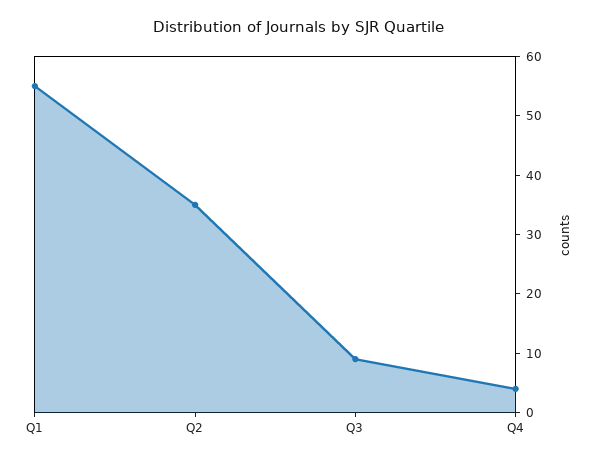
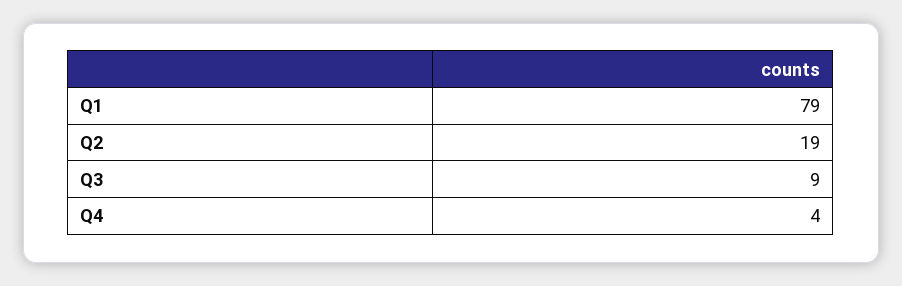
Q1: 55 -> 79
Q2: 35 -> 19

